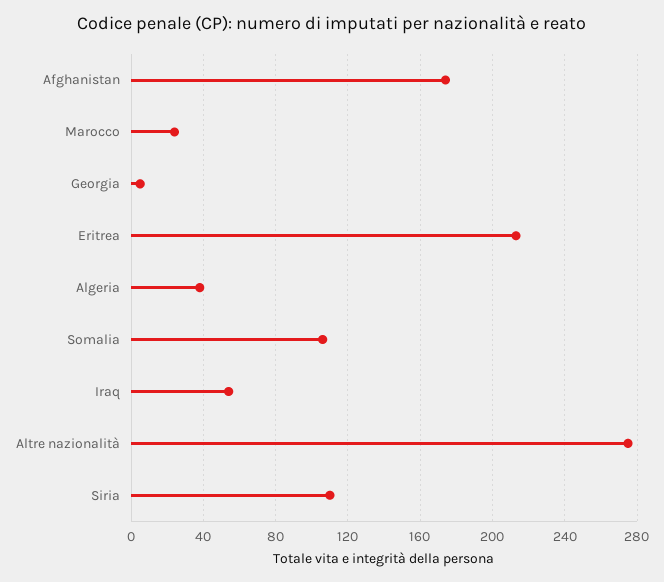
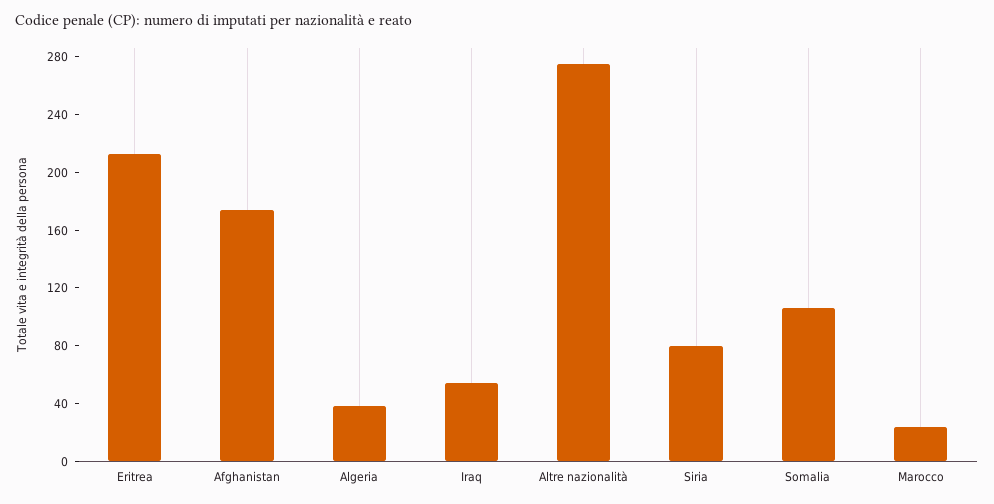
Georgia: 5 -> none
Siria: 110 -> 80

